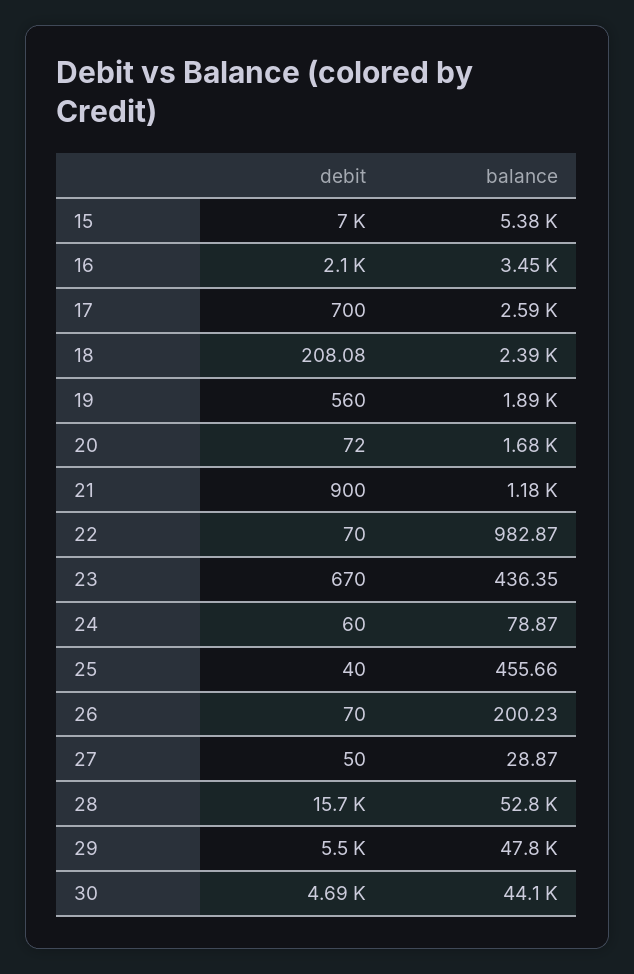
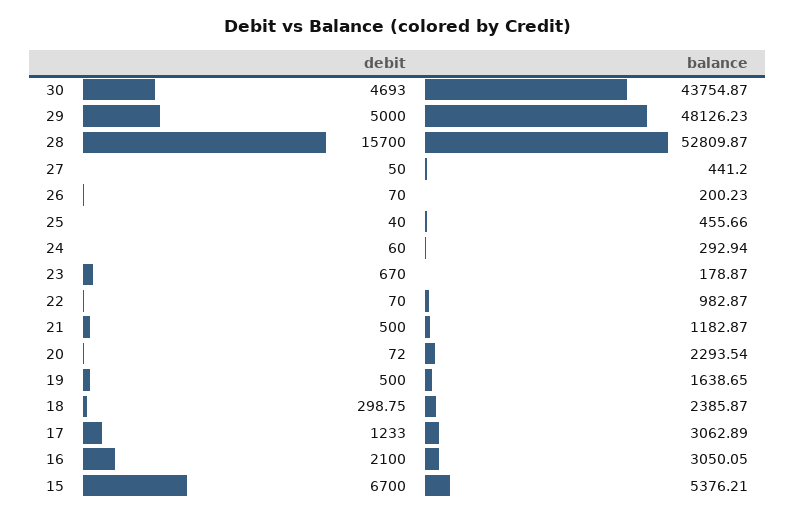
debit, 15: 7000 -> 6700
balance, 16: 3450 -> 3050.05
debit, 17: 700 -> 1233
balance, 17: 2590 -> 3062.89
debit, 18: 208.08 -> 298.75
debit, 19: 560 -> 500
balance, 19: 1890 -> 1638.65
balance, 20: 1680 -> 2293.54
debit, 21: 900 -> 500
balance, 23: 436.35 -> 178.87
balance, 24: 78.87 -> 292.94
balance, 27: 28.87 -> 441.2
debit, 29: 5500 -> 5000
balance, 29: 47800 -> 48126.23
balance, 30: 44100 -> 43754.87

